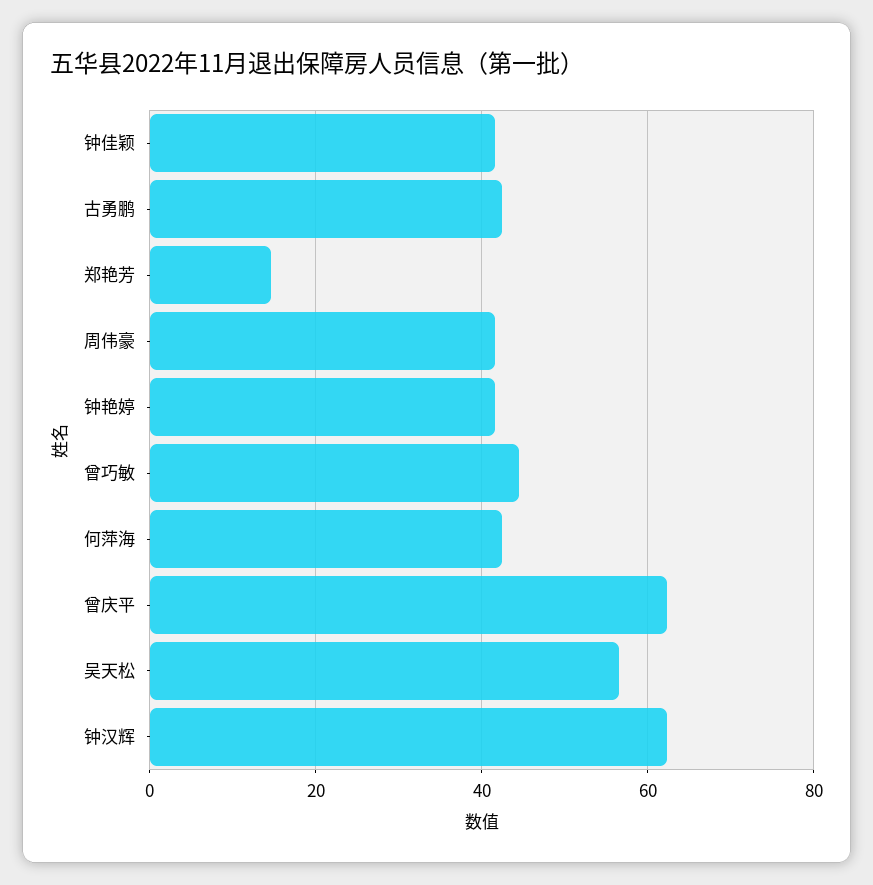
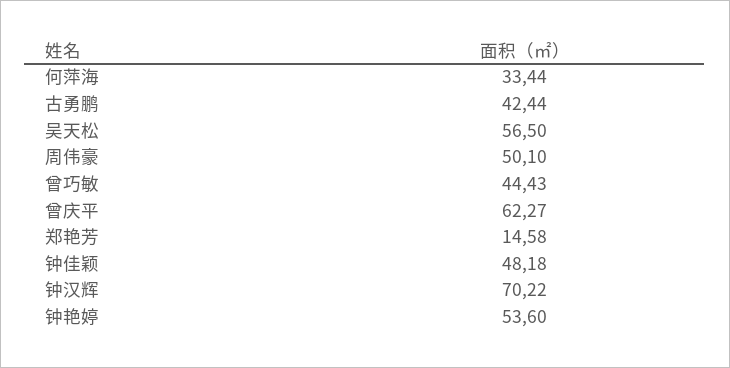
钟佳颖: 42 -> 48.18
周伟豪: 42 -> 50.1
钟艳婷: 42 -> 53.6
何萍海: 42 -> 33.44
钟汉辉: 62 -> 70.22

